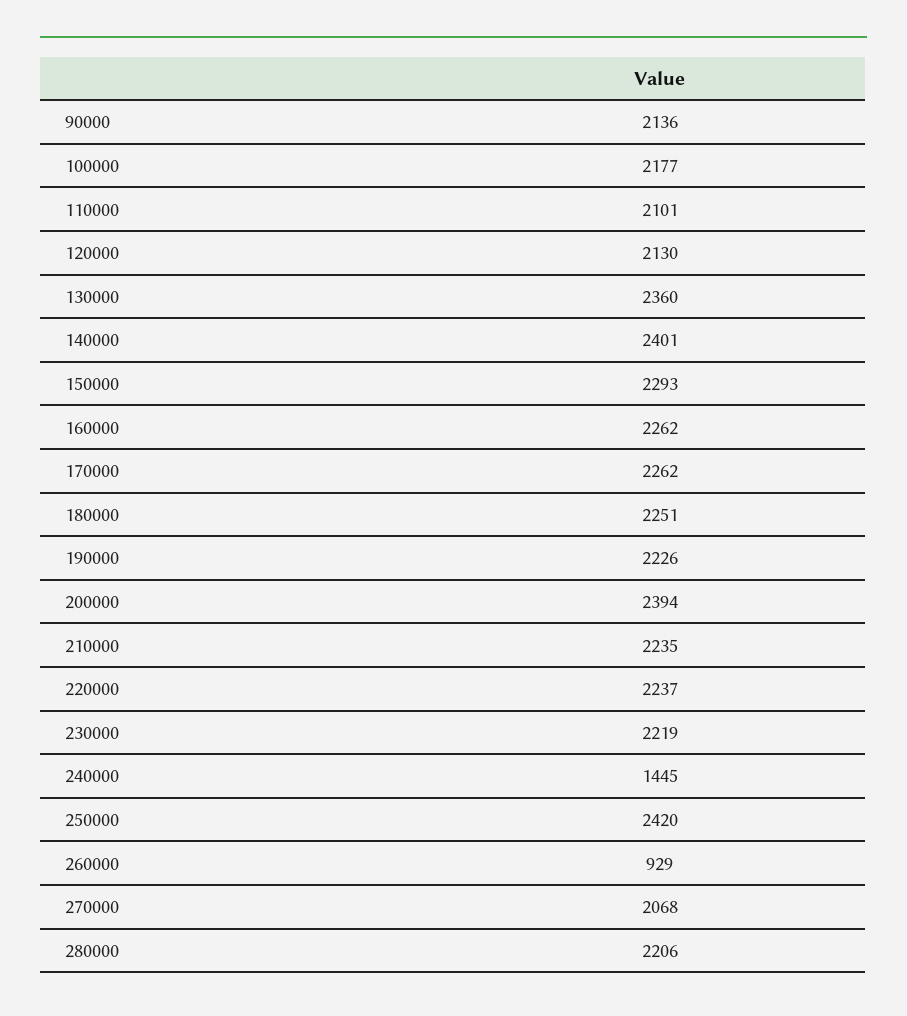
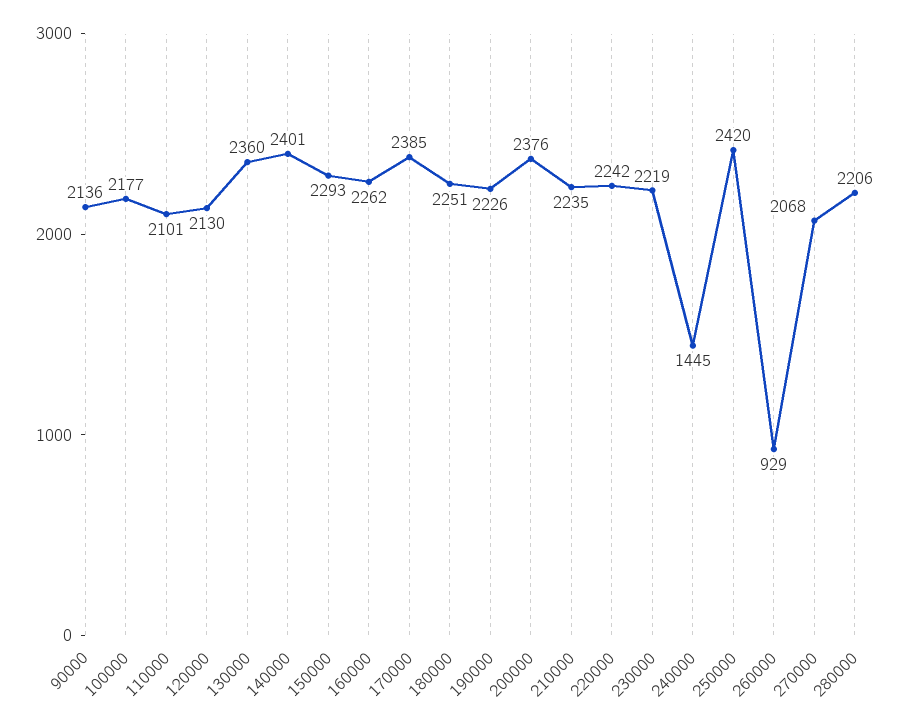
170000: 2262 -> 2385
200000: 2394 -> 2376
220000: 2237 -> 2242

